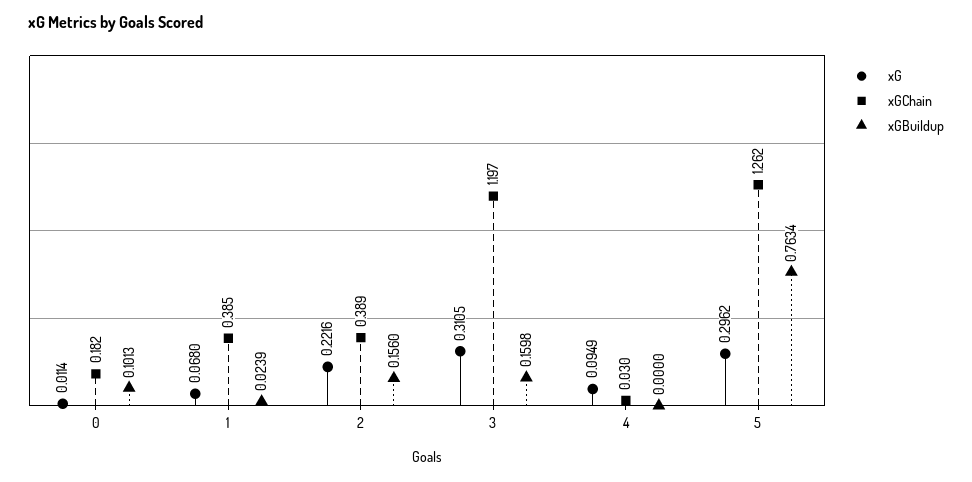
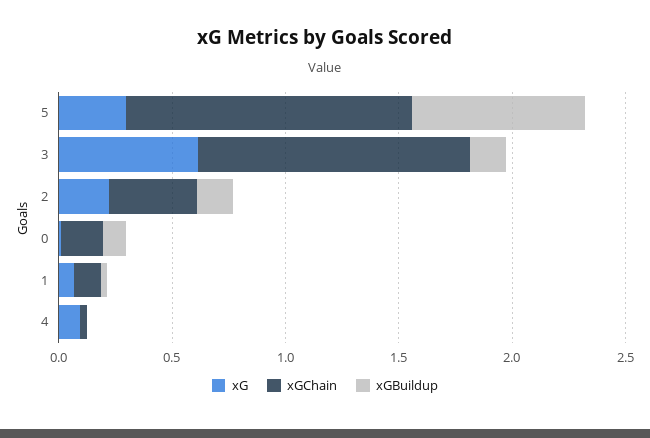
xGChain, 1: 0.385 -> 0.1
xG, 3: 0.3105 -> 0.6

